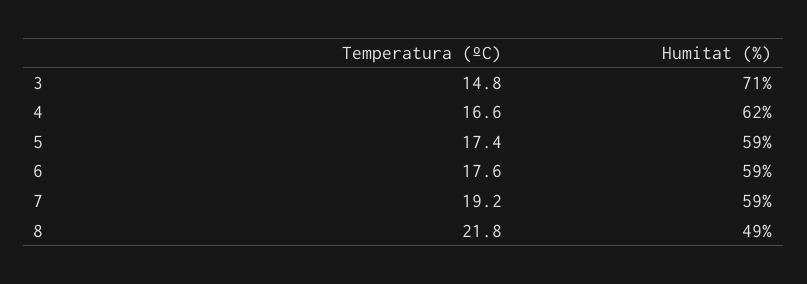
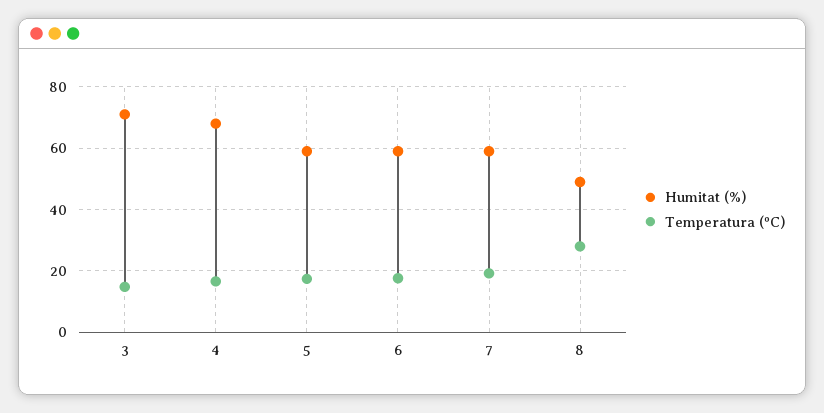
Humitat (%), 4: 62 -> 68
Temperatura (ºC), 8: 21.8 -> 28

